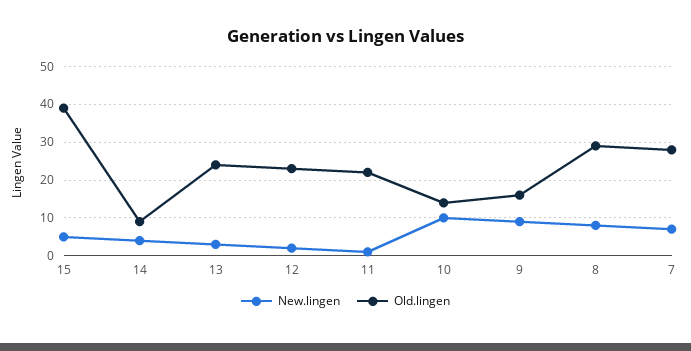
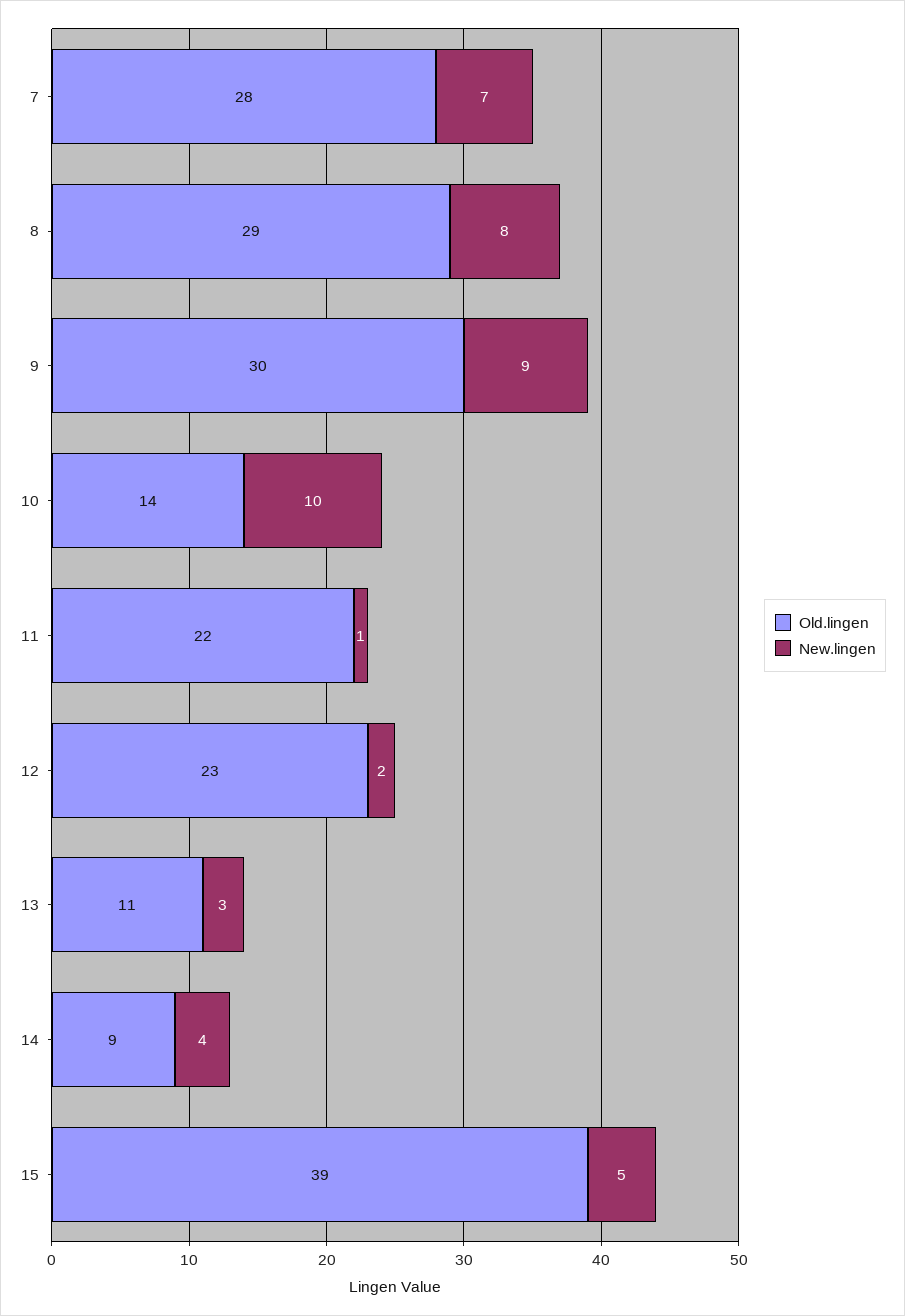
Old.lingen, 13: 25 -> 11
Old.lingen, 9: 15 -> 30

